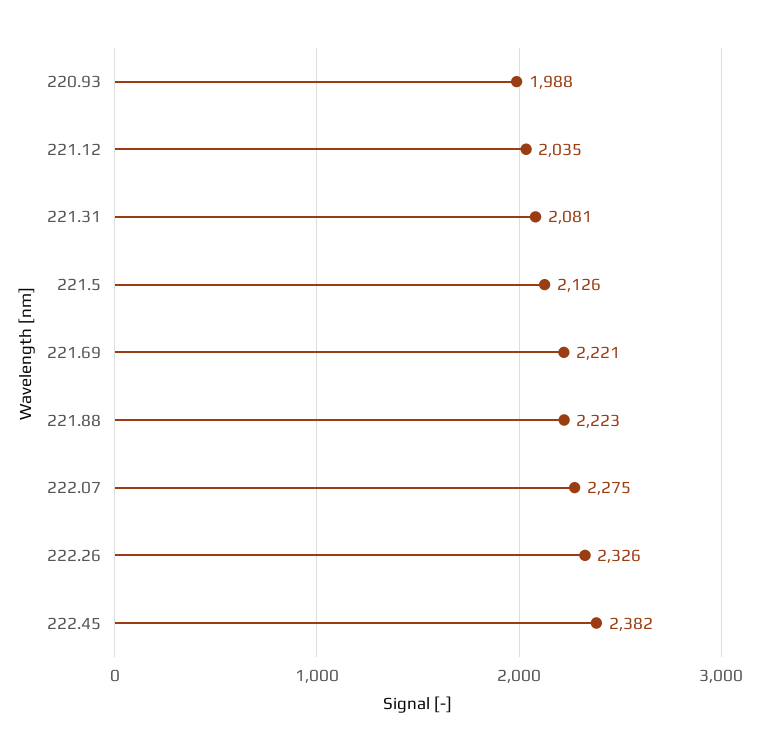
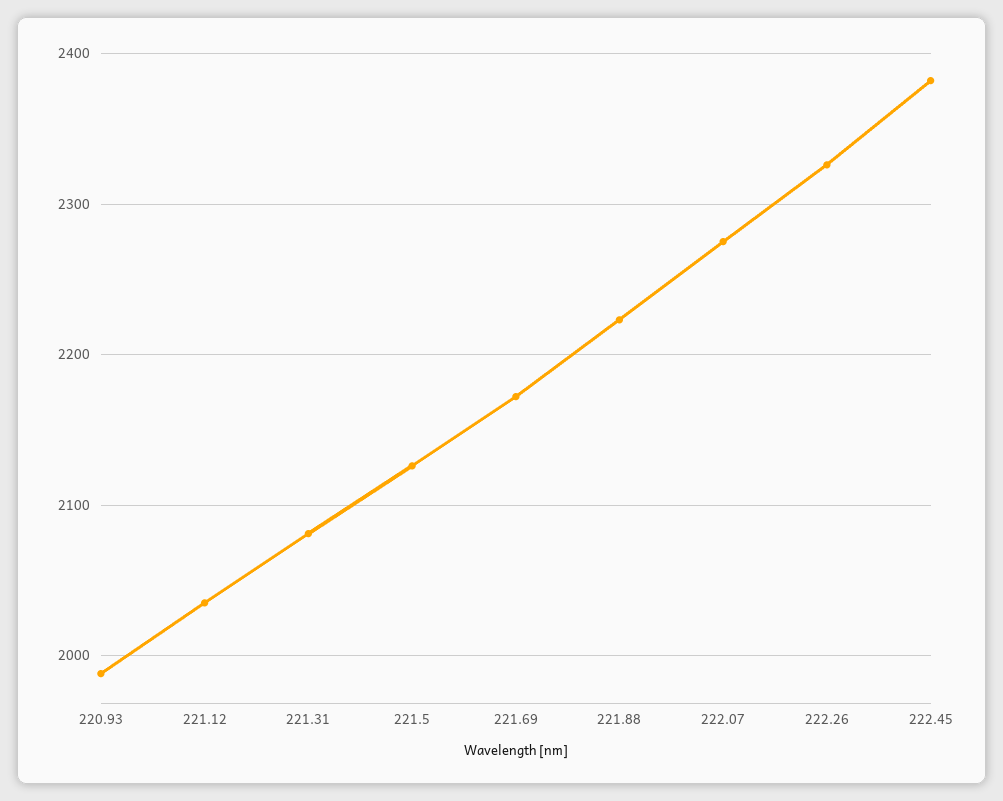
221.69: 2221 -> 2170

